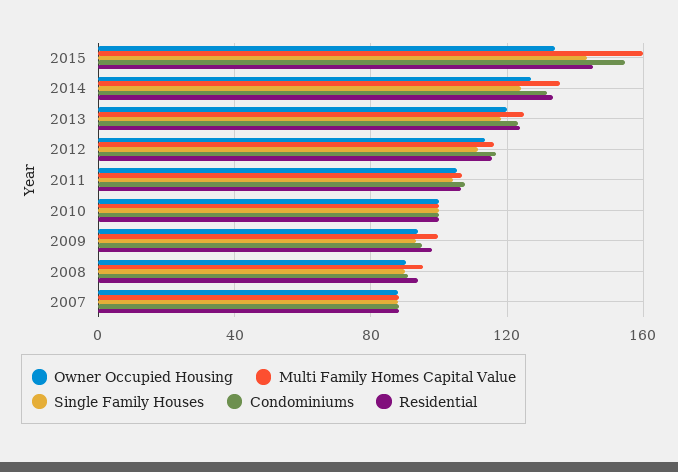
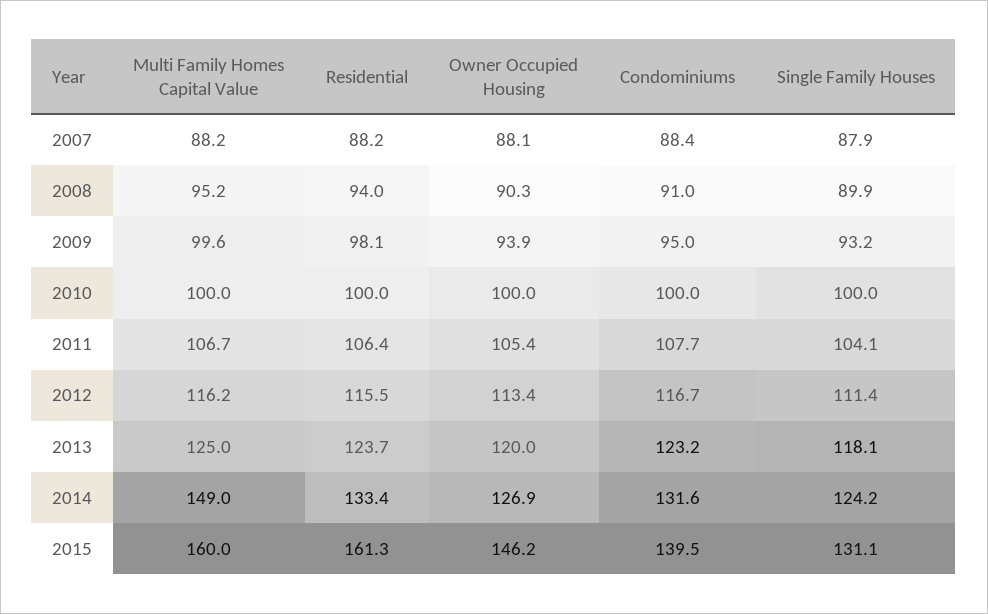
Owner Occupied Housing, 2015: 135 -> 146.2
Single Family Houses, 2015: 145 -> 131.1
Condominiums, 2015: 155 -> 139.5
Residential, 2015: 145 -> 161.3
Multi Family Homes Capital Value, 2014: 135 -> 149

